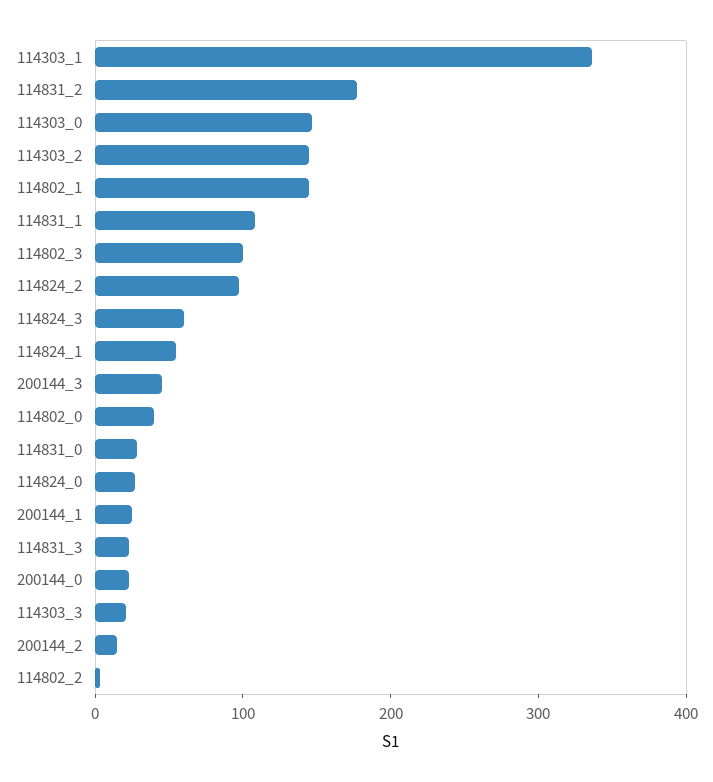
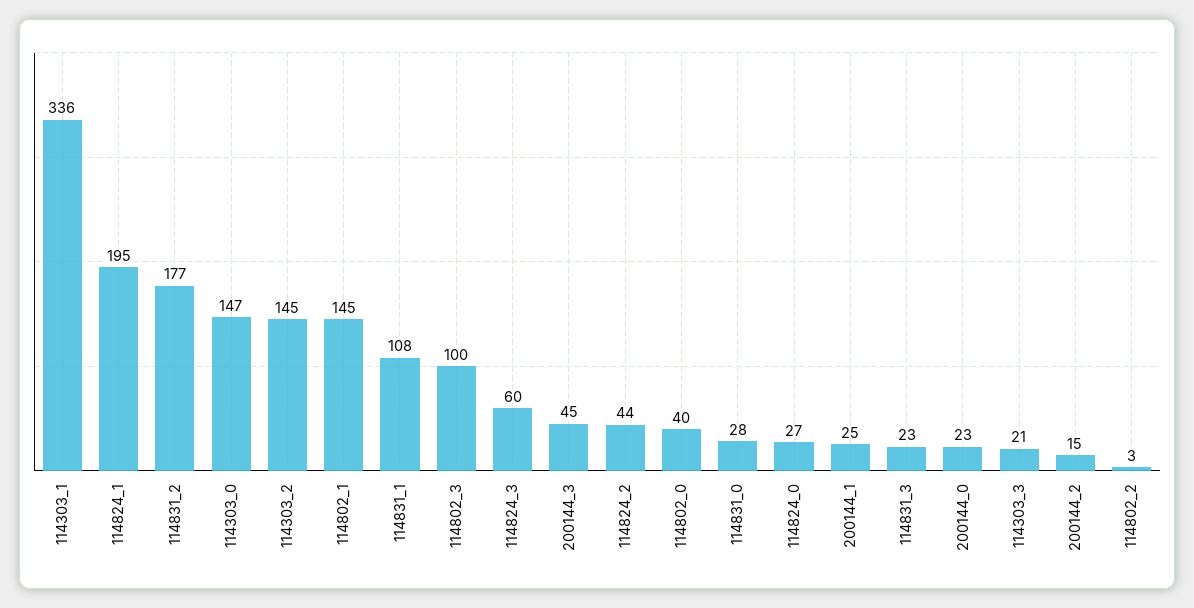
114824_2: 100 -> 44
114824_1: 60 -> 195

